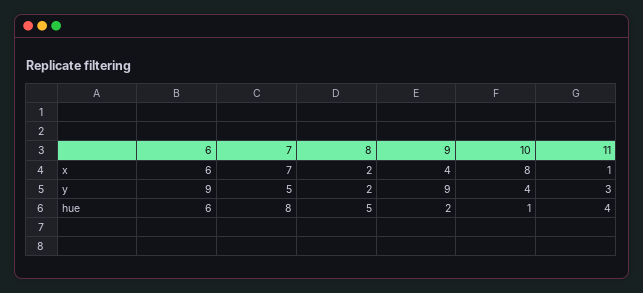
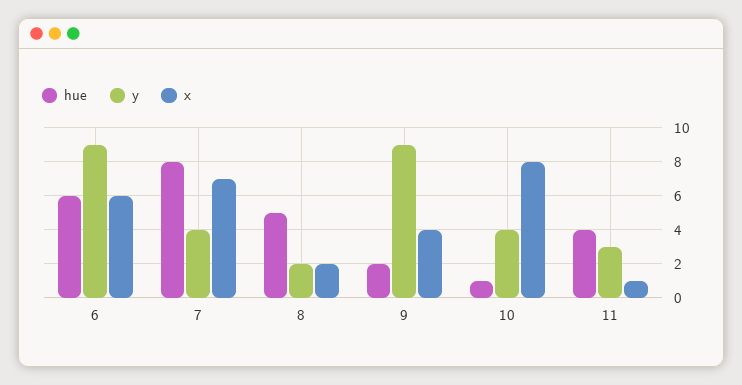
y, 7: 5 -> 4

